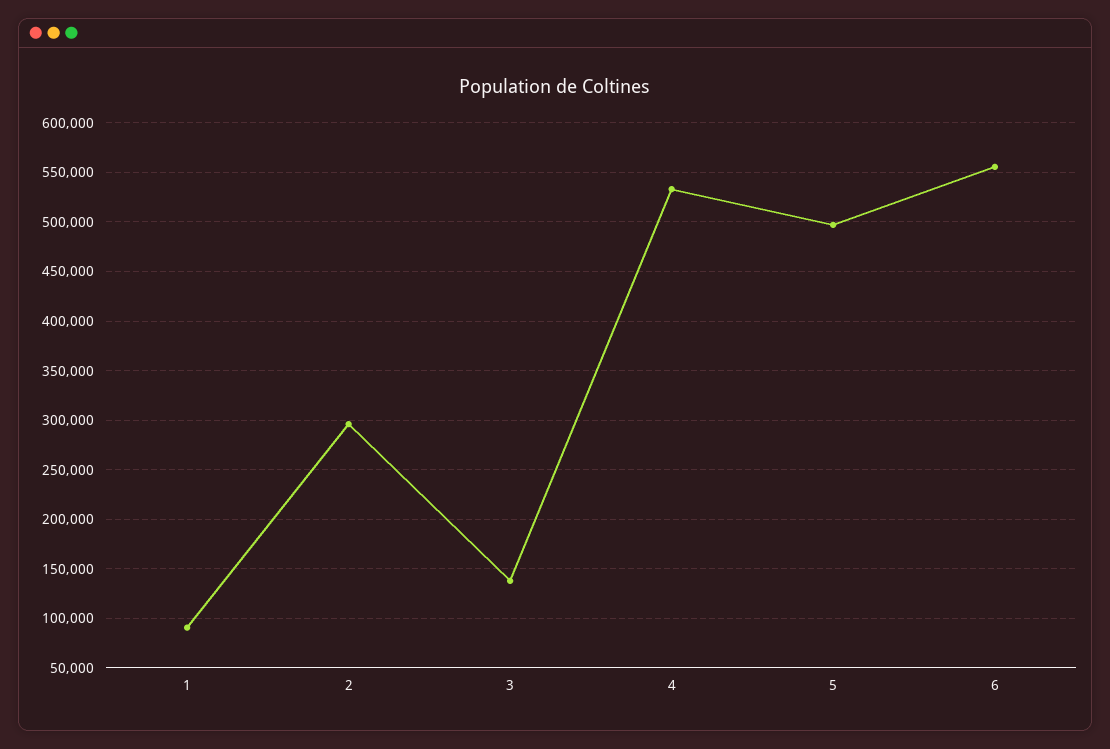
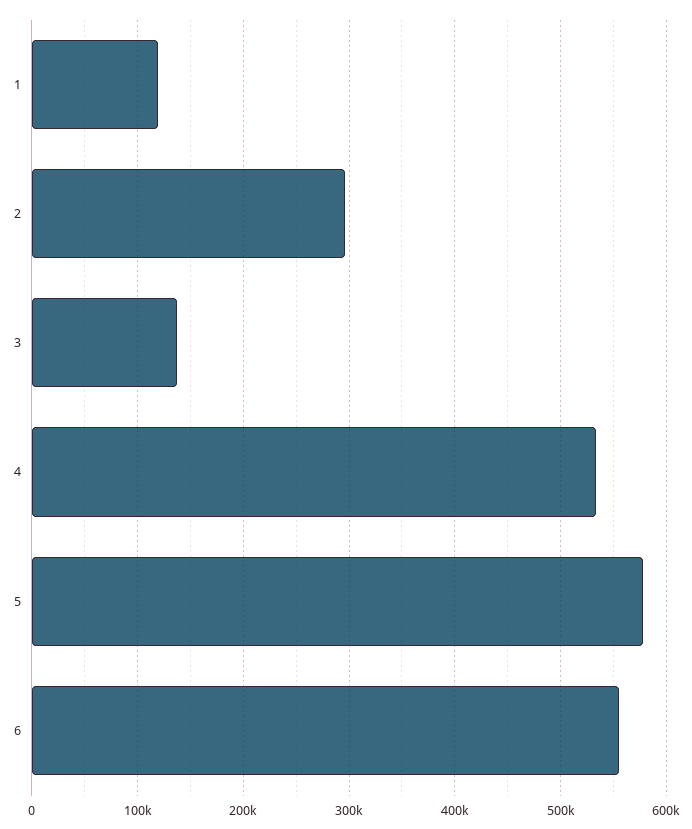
1: 90000 -> 120000
5: 500000 -> 580000

